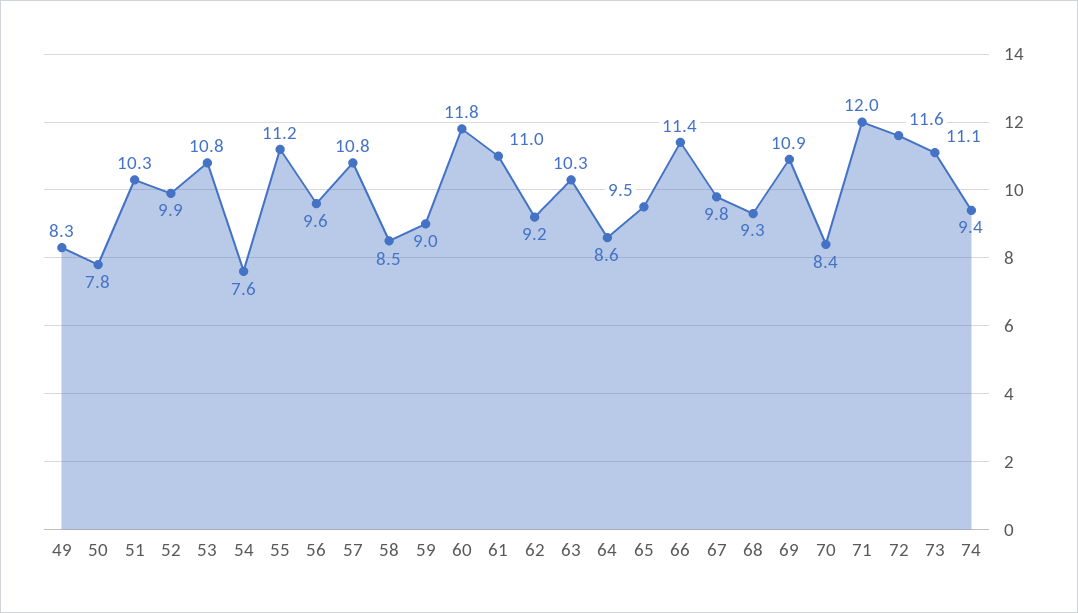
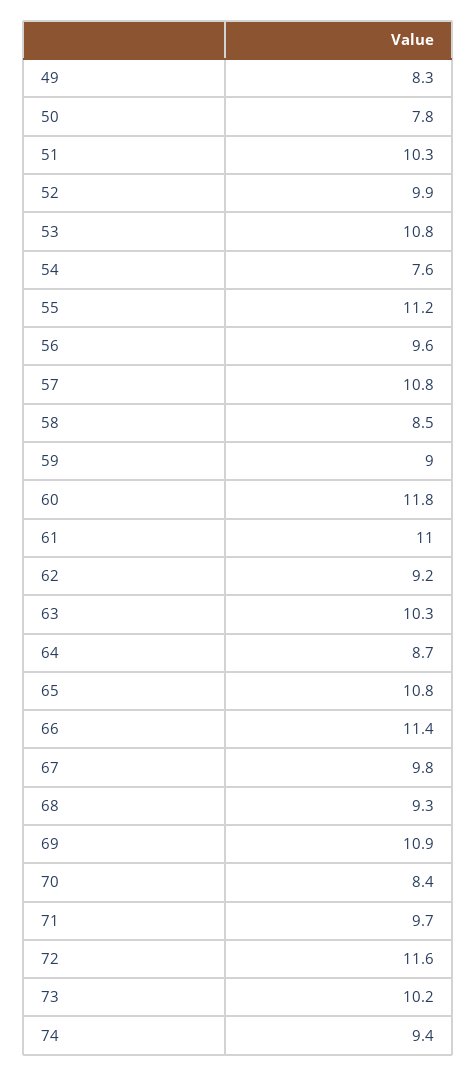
64: 8.6 -> 8.7
65: 9.5 -> 10.8
71: 12 -> 9.7
73: 11.1 -> 10.2

